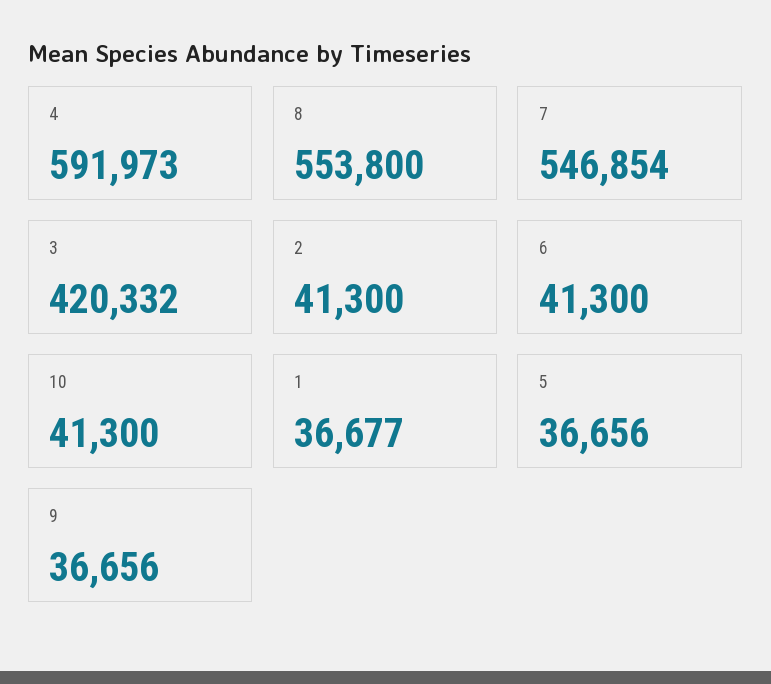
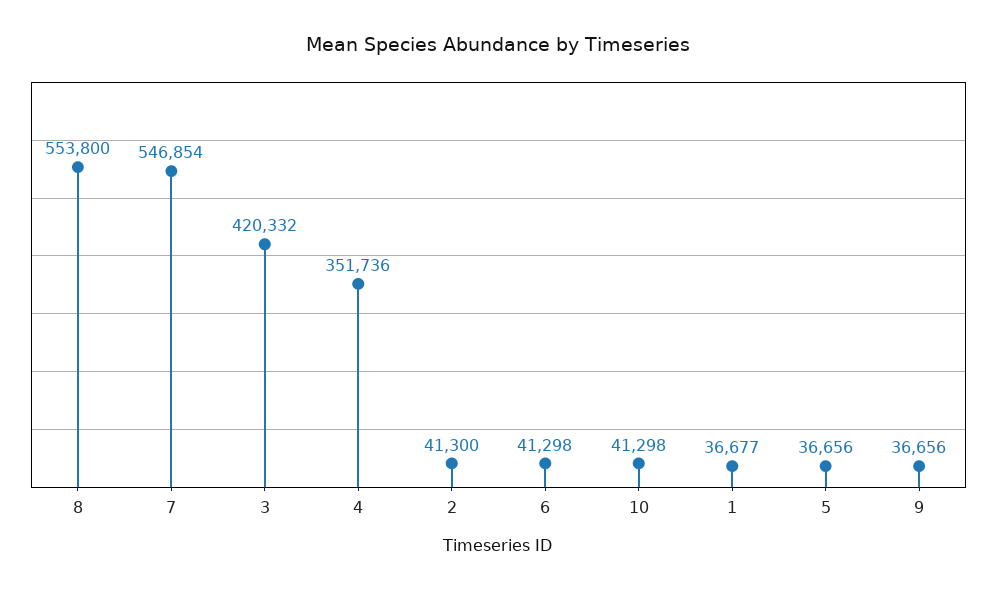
4: 591973 -> 351736
6: 41300 -> 41298
10: 41300 -> 41298

